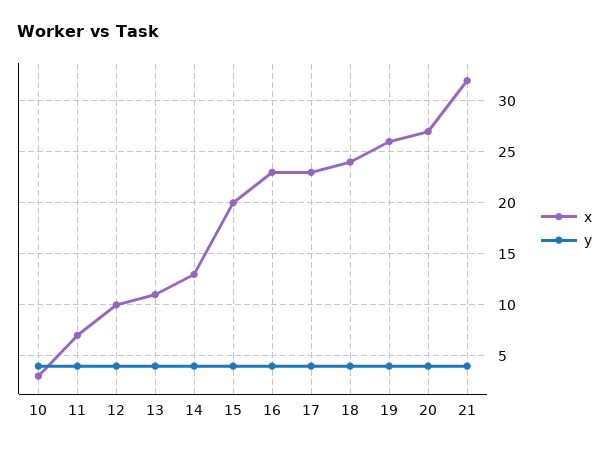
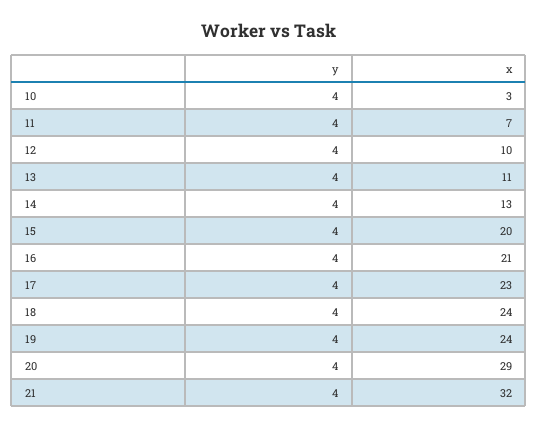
x, 16: 23 -> 21
x, 19: 26 -> 24
x, 20: 27 -> 29

